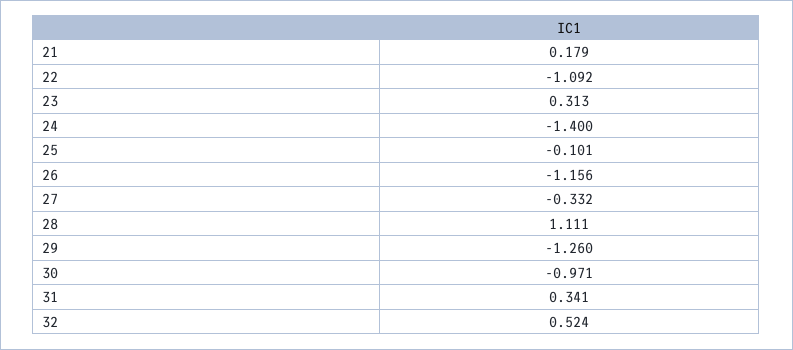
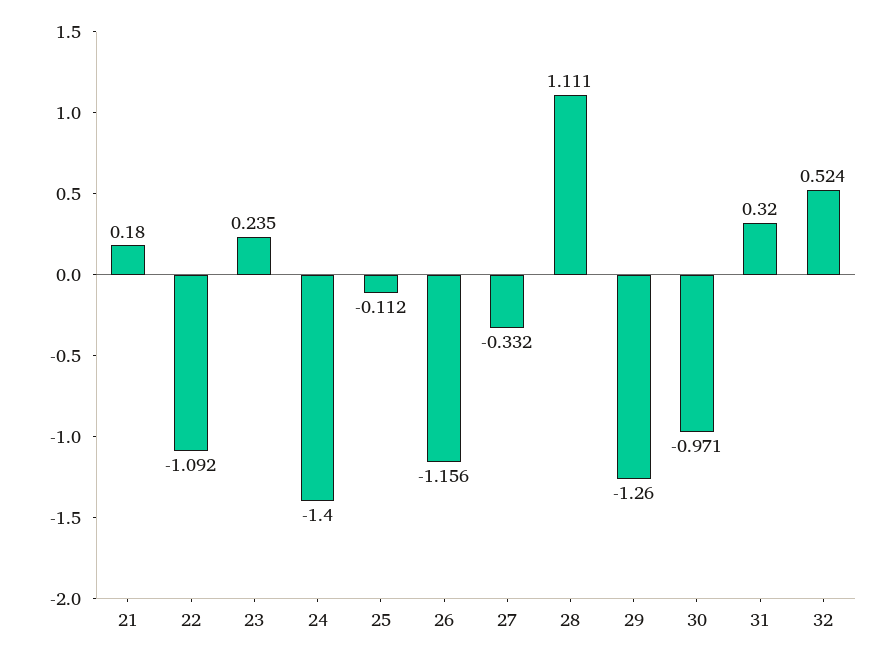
21: 0.179 -> 0.18
23: 0.313 -> 0.235
25: -0.101 -> -0.112
31: 0.341 -> 0.32

